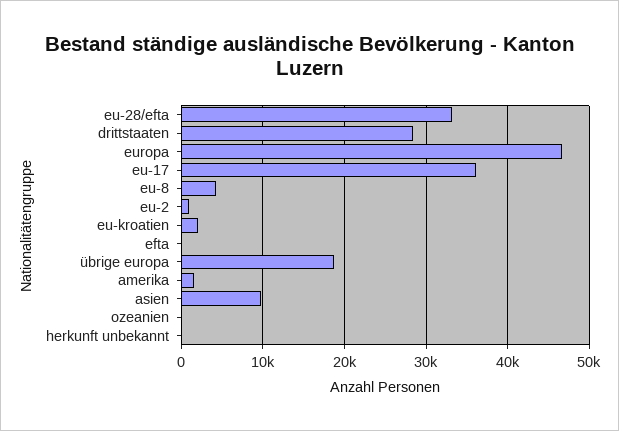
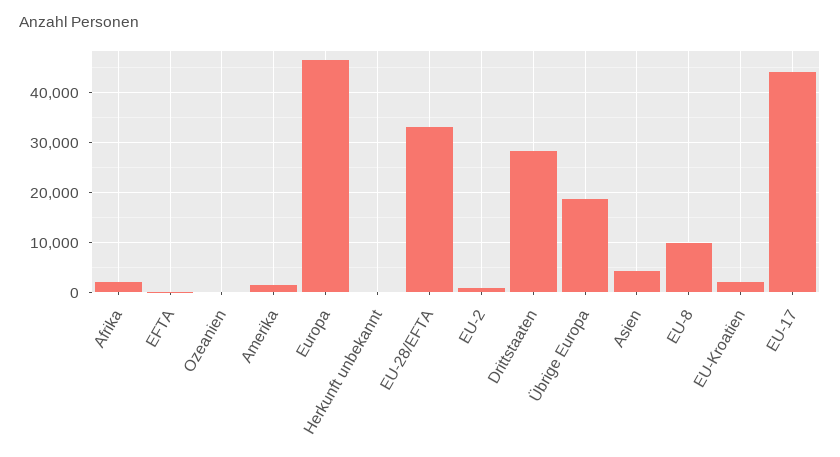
eu-17: 36000 -> 44000
eu-8: 4000 -> 10000
asien: 10000 -> 4000
Afrika: none -> 2000

